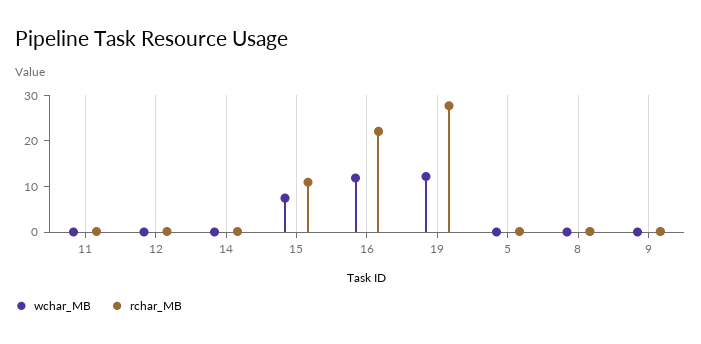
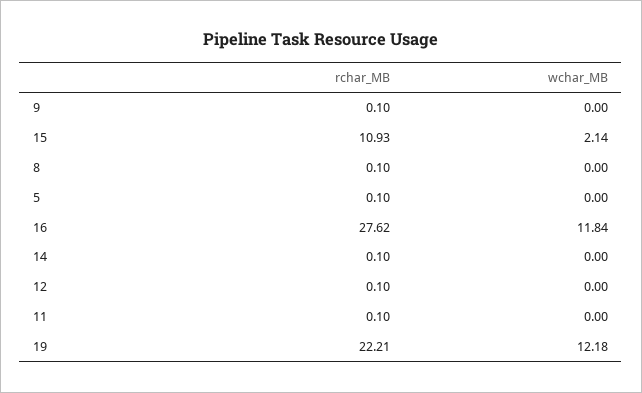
wchar_MB, 15: 8 -> 2.14
rchar_MB, 16: 22 -> 27.62
rchar_MB, 19: 28 -> 22.21

